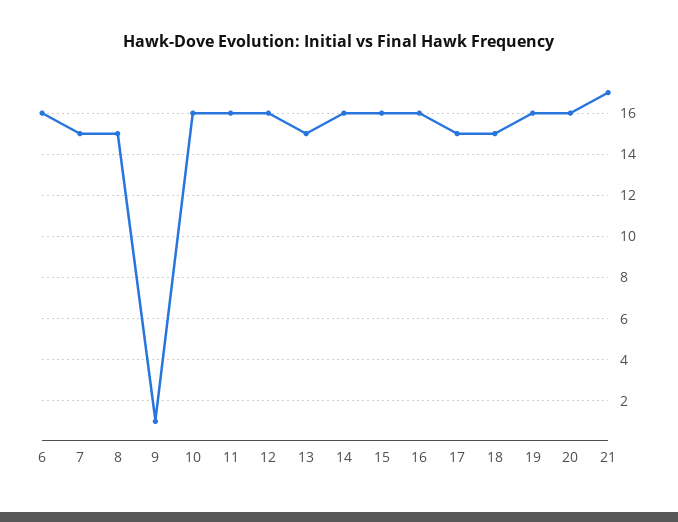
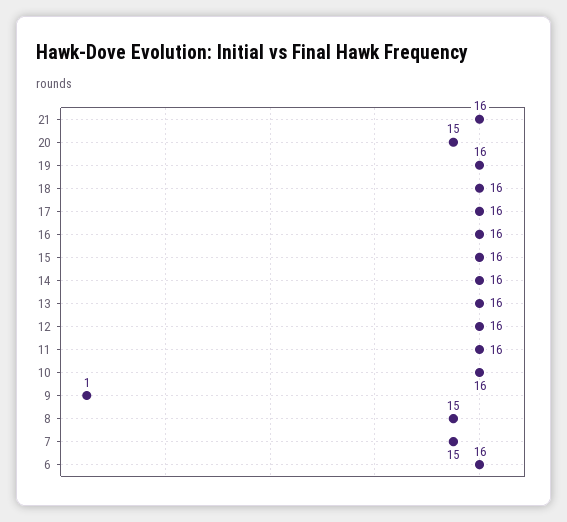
13: 15 -> 16
17: 15 -> 16
18: 15 -> 16
20: 16 -> 15
21: 17 -> 16

